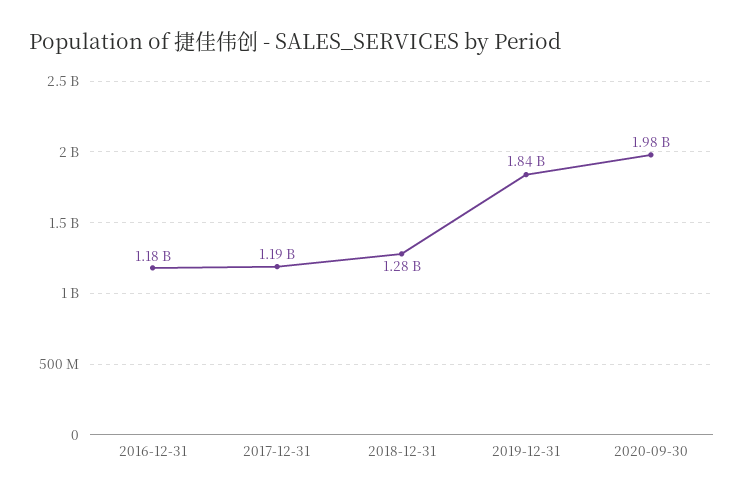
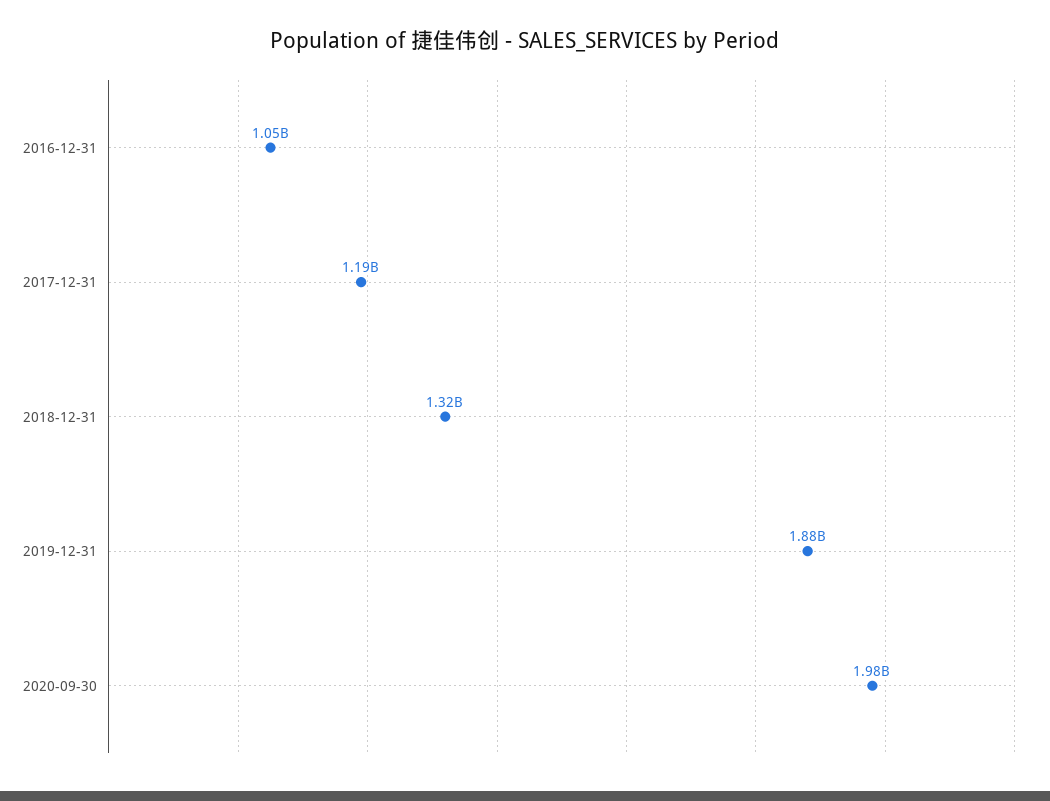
2016-12-31: 1180000000 -> 1050000000
2018-12-31: 1280000000 -> 1320000000
2019-12-31: 1840000000 -> 1880000000

